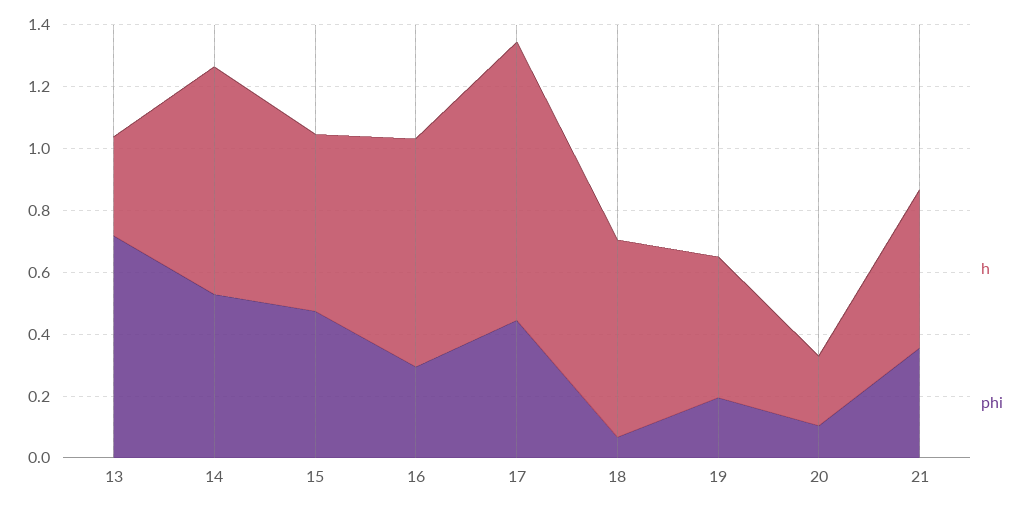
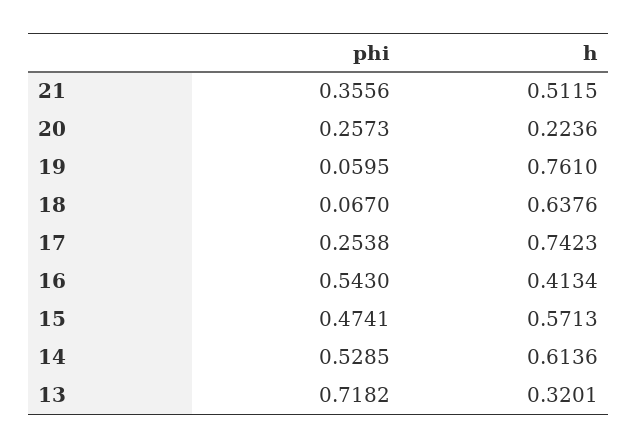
h, 14: 0.75 -> 0.6136
h, 16: 0.75 -> 0.4134
phi, 16: 0.3 -> 0.543
h, 17: 0.9 -> 0.7423
phi, 17: 0.45 -> 0.2538
h, 19: 0.45 -> 0.761
phi, 19: 0.2 -> 0.0595
phi, 20: 0.1 -> 0.2573

